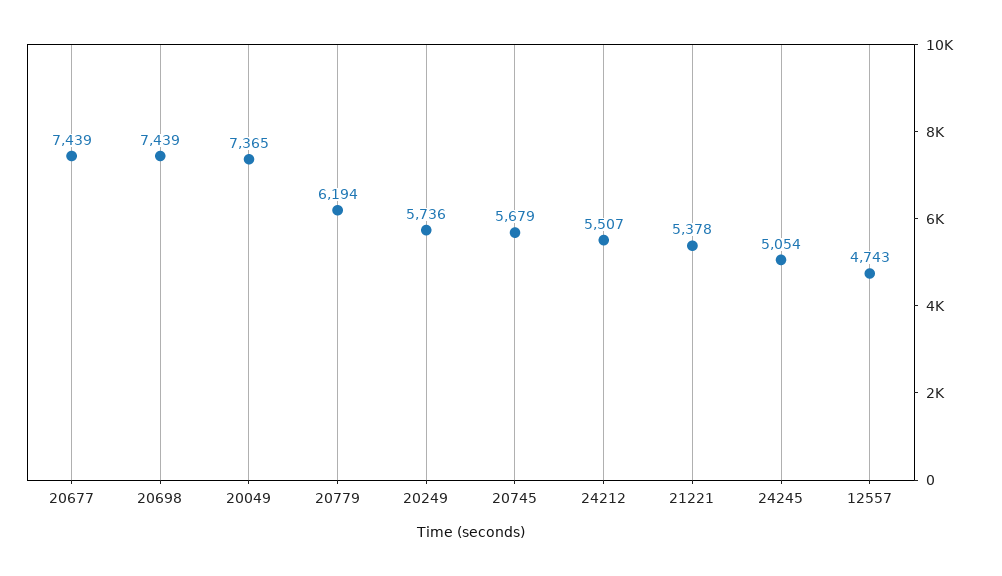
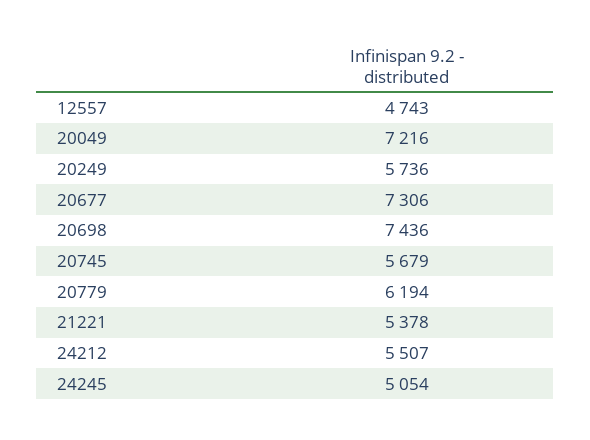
20677: 7439 -> 7306
20698: 7439 -> 7436
20049: 7365 -> 7216

